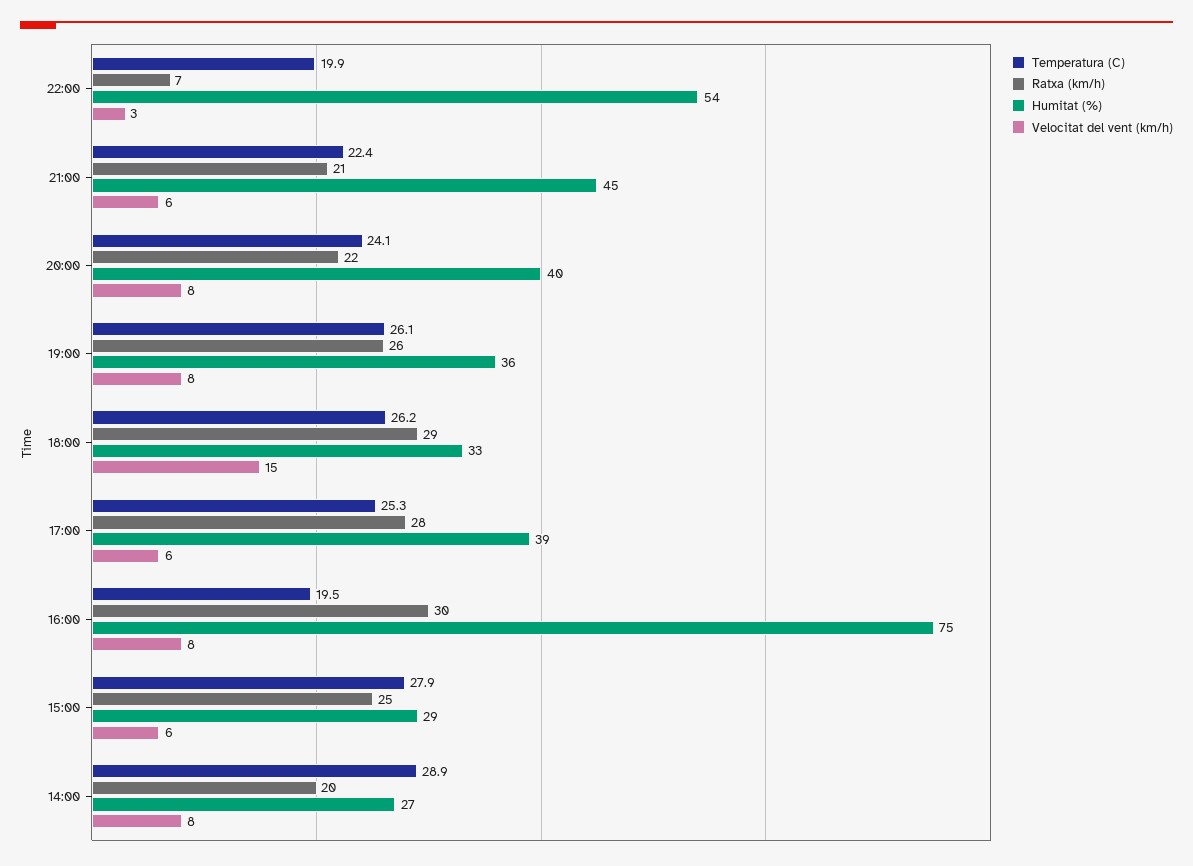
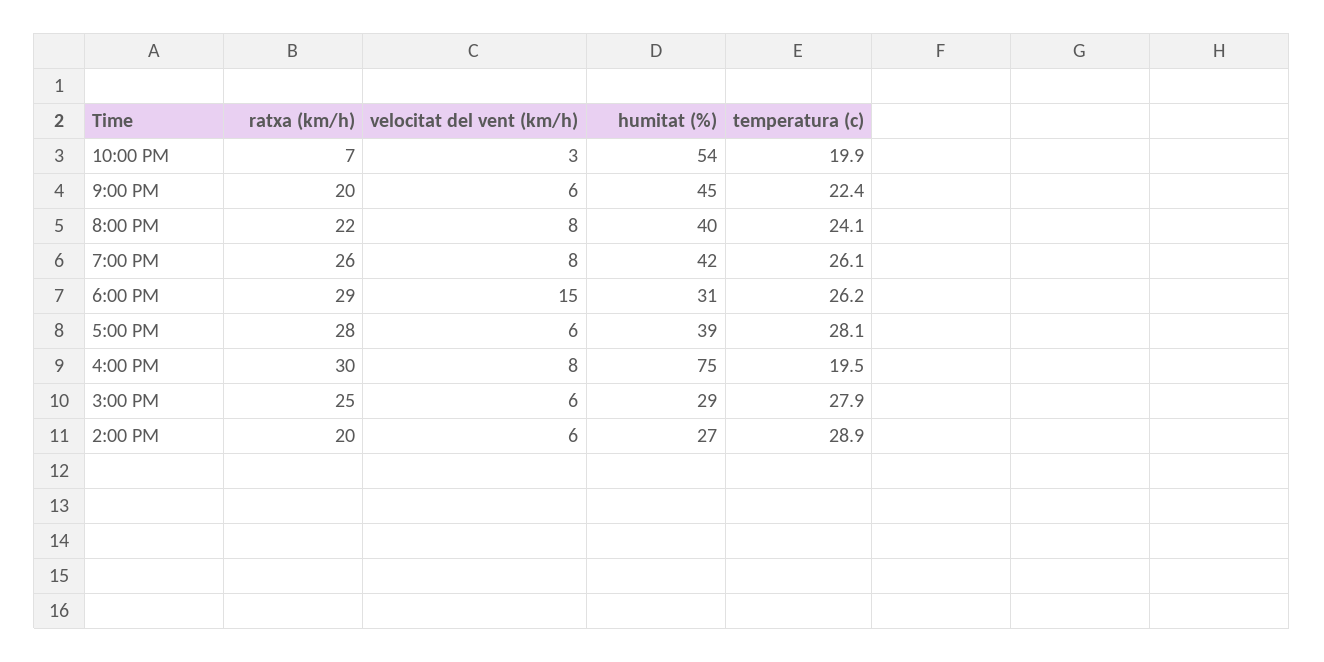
Ratxa (km/h), 21:00: 21 -> 20
Humitat (%), 19:00: 36 -> 42
Humitat (%), 18:00: 33 -> 31
Temperatura (C), 17:00: 25.3 -> 28.1
Velocitat del vent (km/h), 14:00: 8 -> 6

